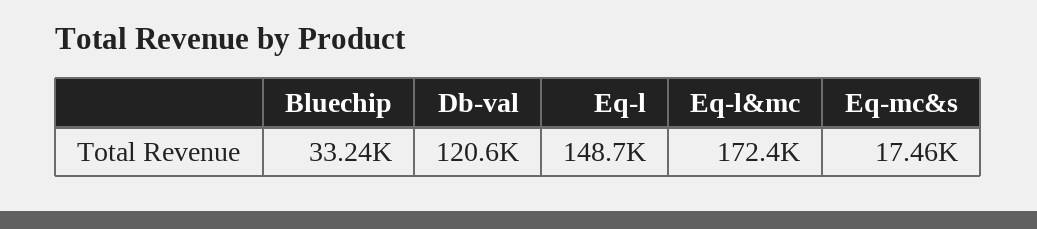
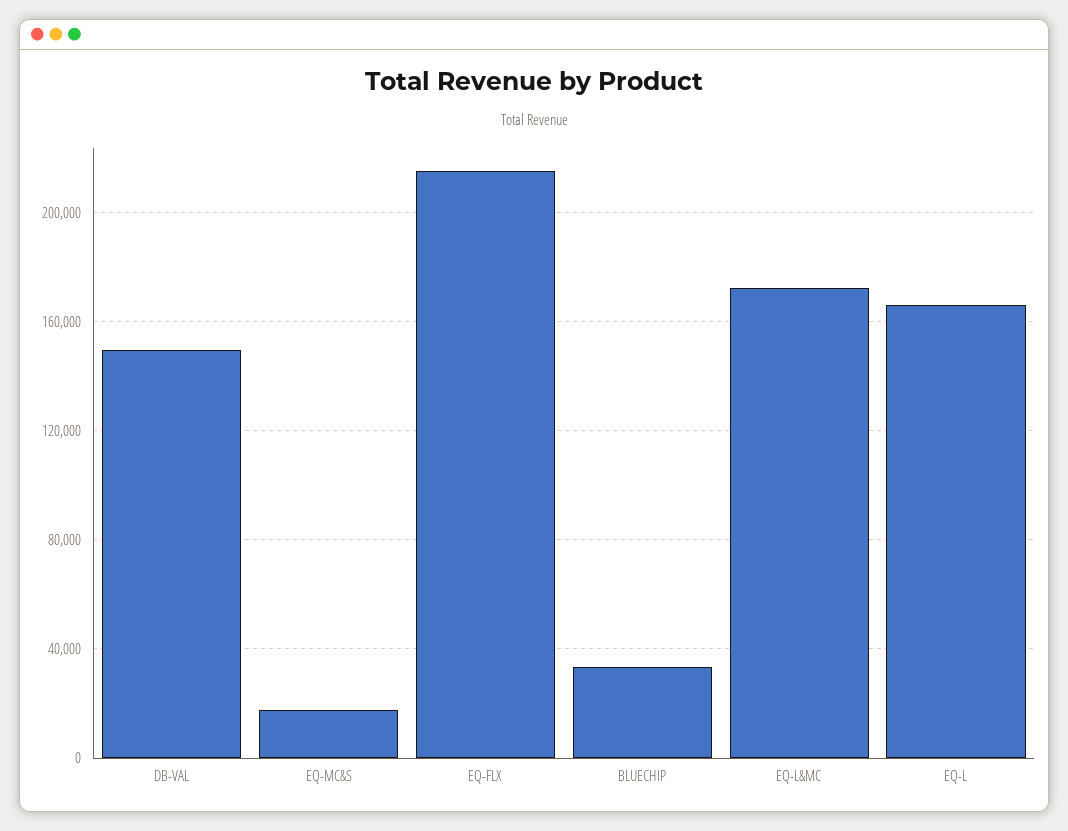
Db-val: 120600 -> 150000
Eq-l: 148700 -> 165000
EQ-FLX: none -> 215000

